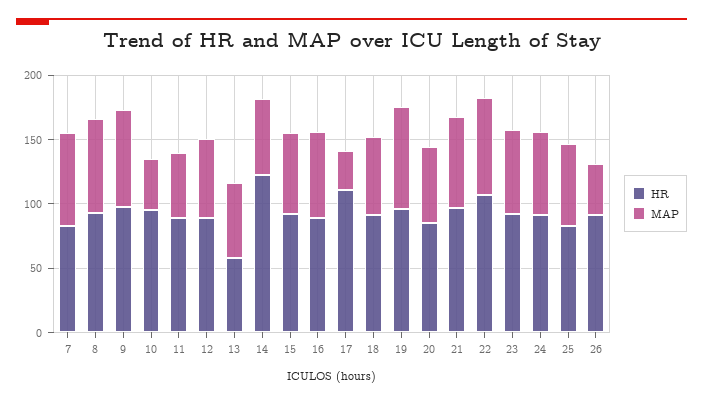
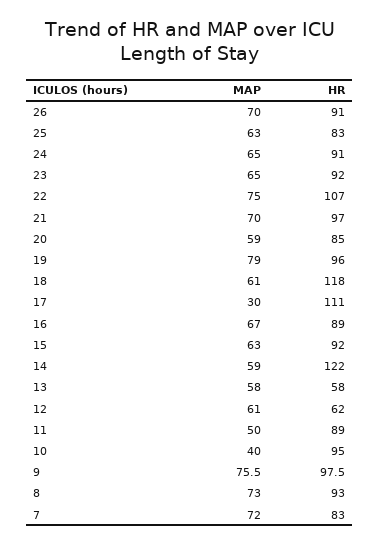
HR, 12: 90 -> 62
HR, 18: 90 -> 118
MAP, 26: 40 -> 70

